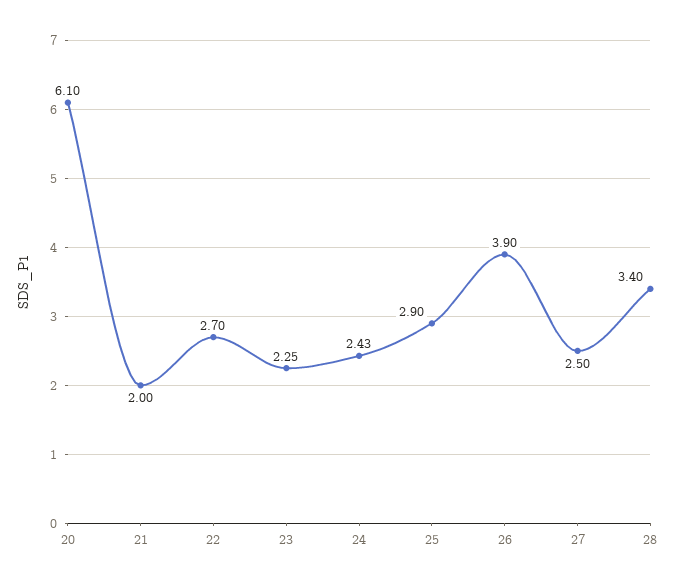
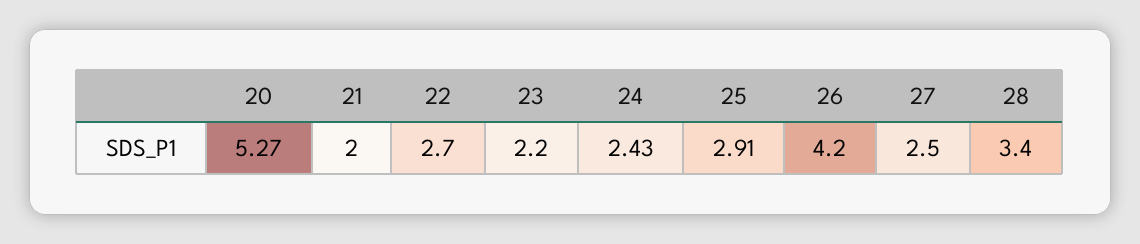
20: 6.1 -> 5.27
23: 2.25 -> 2.2
25: 2.9 -> 2.91
26: 3.9 -> 4.2

